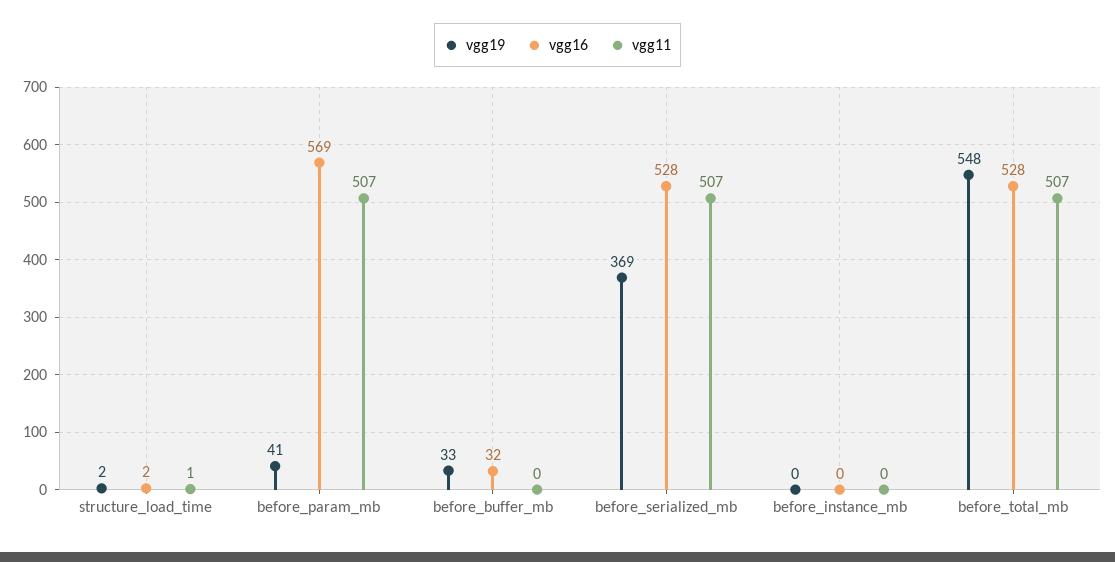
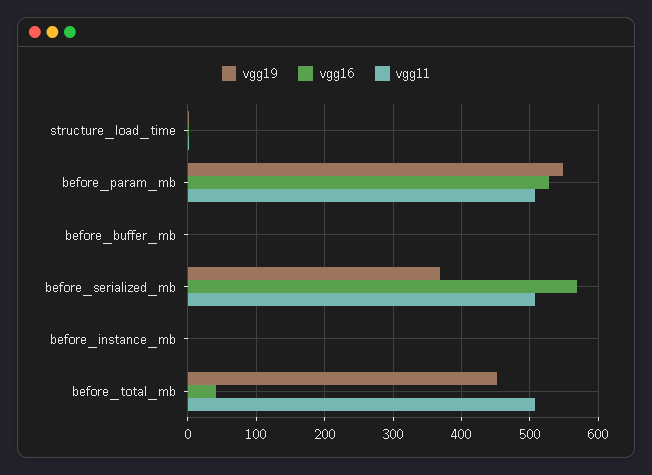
vgg19, before_param_mb: 41 -> 550
vgg16, before_param_mb: 569 -> 530
vgg19, before_buffer_mb: 33 -> 0
vgg16, before_buffer_mb: 32 -> 0
vgg16, before_serialized_mb: 528 -> 570
vgg19, before_total_mb: 548 -> 450
vgg16, before_total_mb: 528 -> 40

